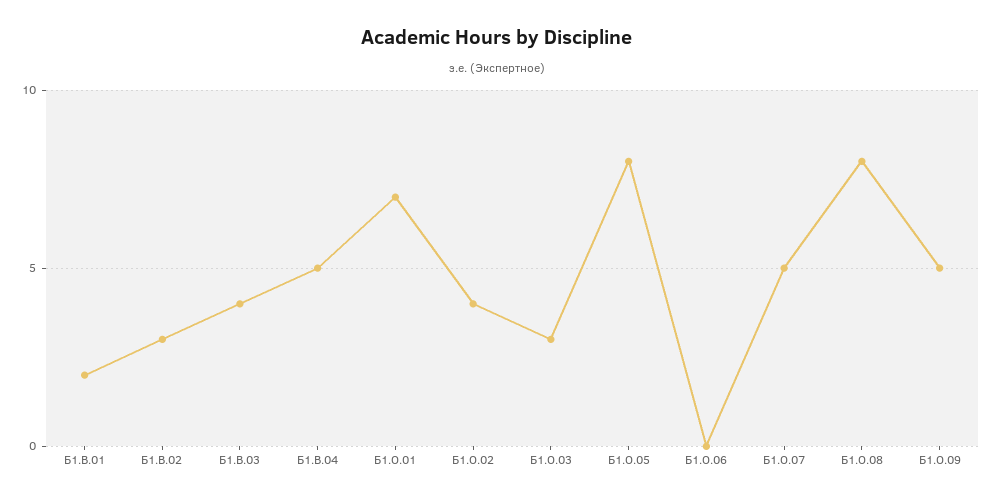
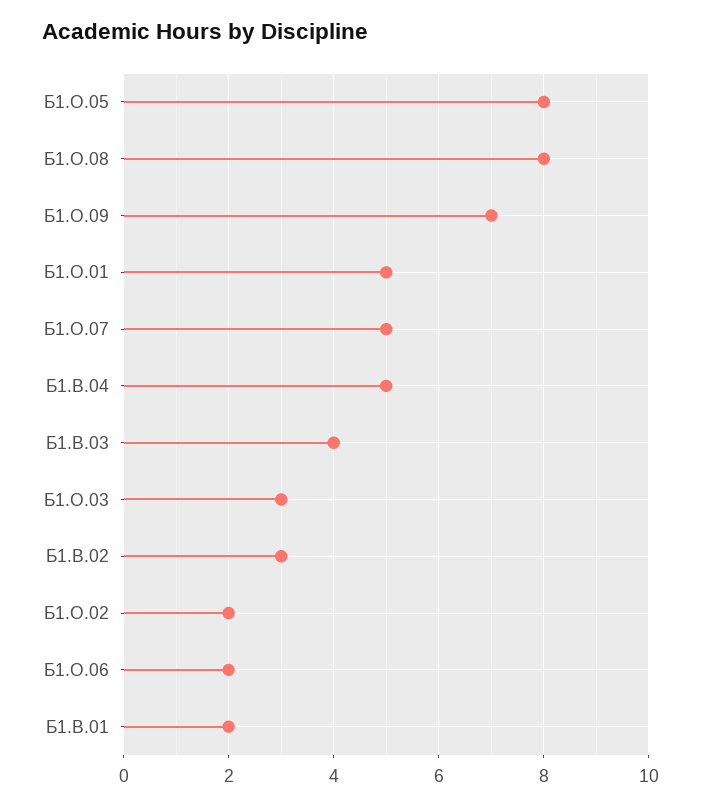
Б1.О.01: 7 -> 5
Б1.О.02: 4 -> 2
Б1.О.06: 0 -> 2
Б1.О.09: 5 -> 7

